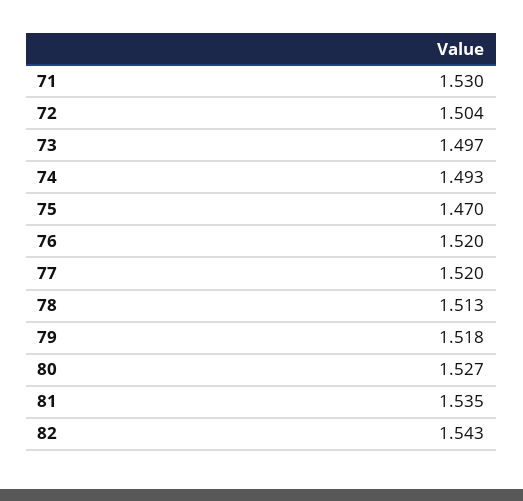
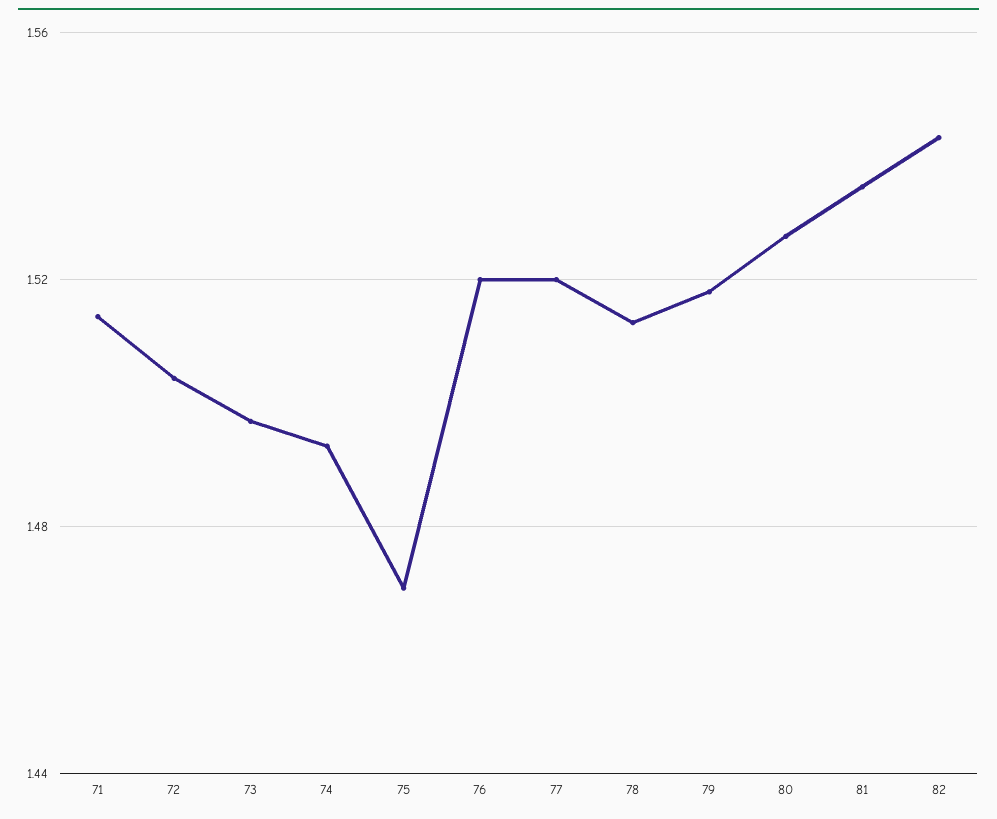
71: 1.53 -> 1.515

